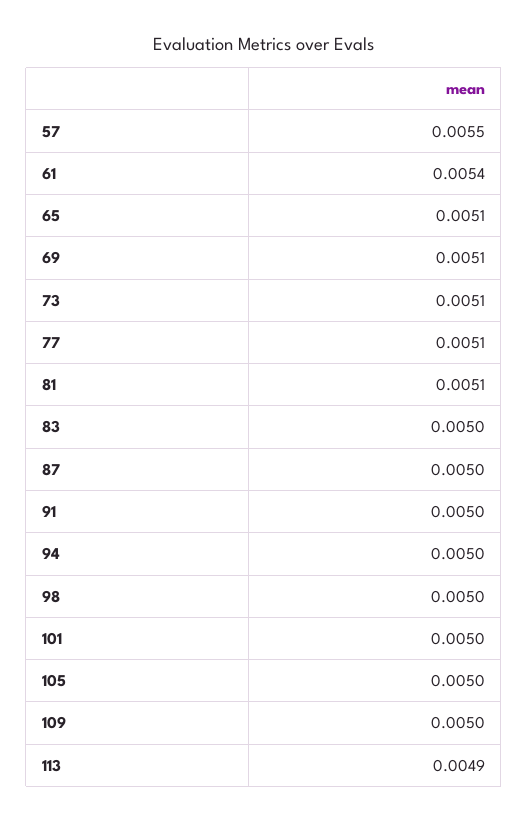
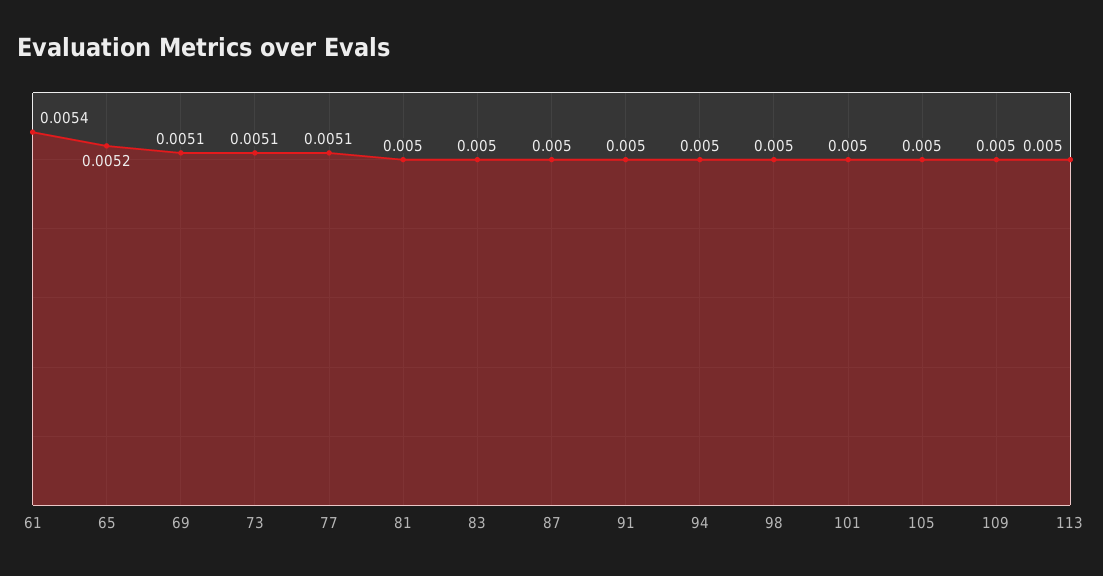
57: 0.0055 -> none
65: 0.0051 -> 0.0052
81: 0.0051 -> 0.005
113: 0.0049 -> 0.005

